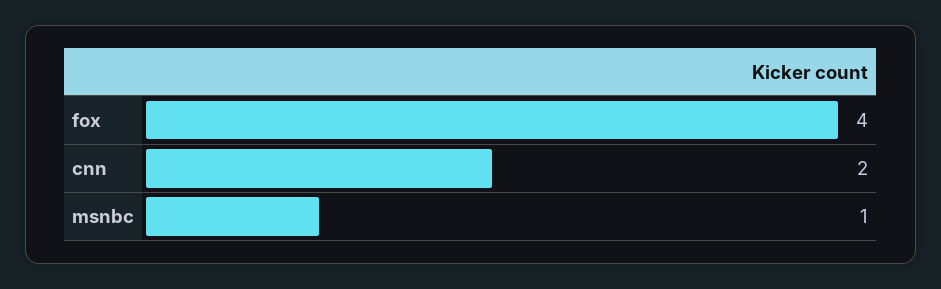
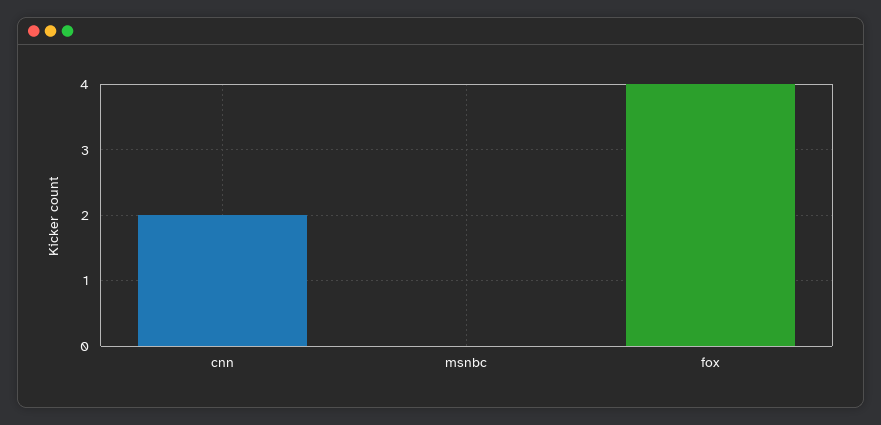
msnbc: 1 -> 0

